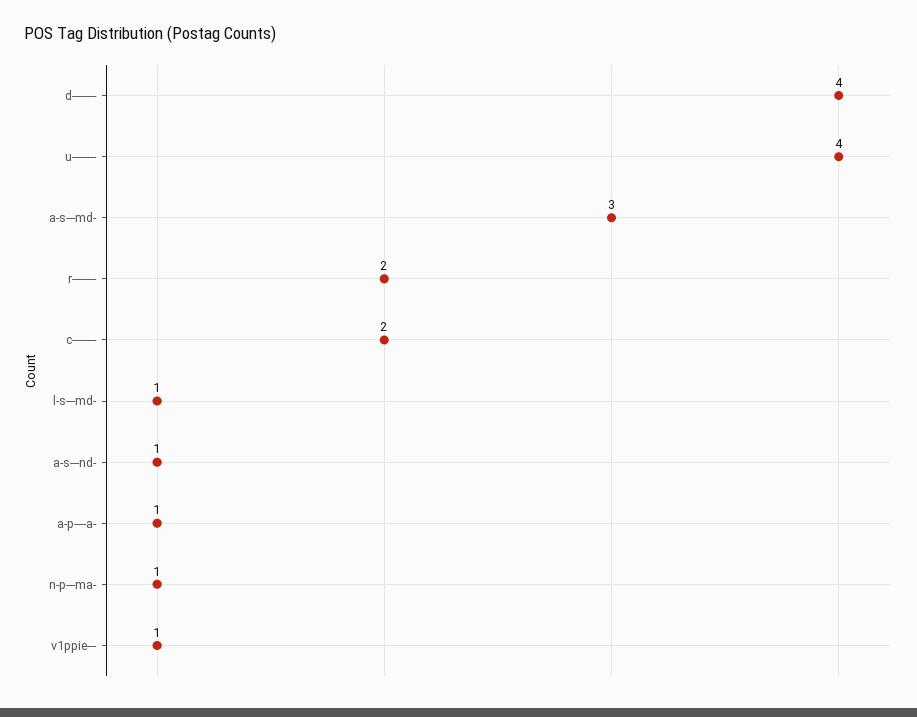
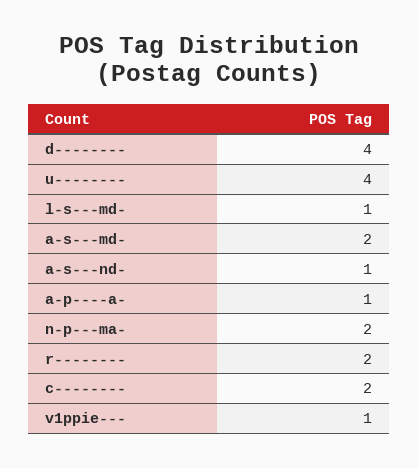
a-s---md-: 3 -> 2
n-p---ma-: 1 -> 2

